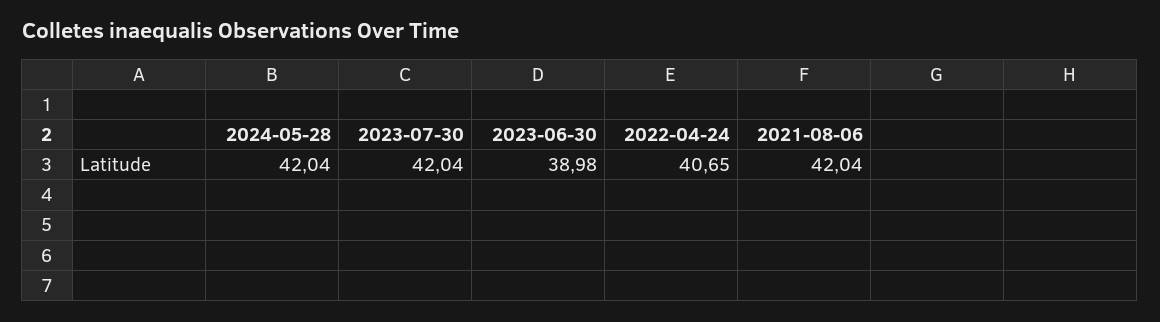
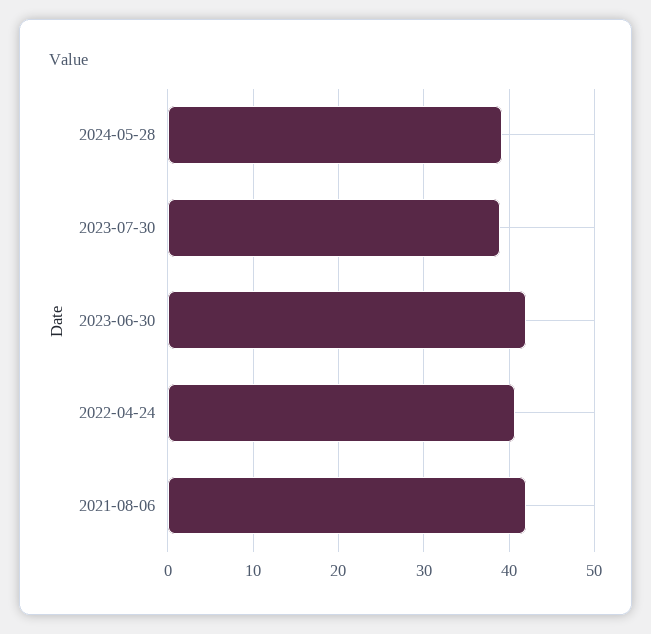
2024-05-28: 42.04 -> 39
2023-07-30: 42.04 -> 39
2023-06-30: 38.98 -> 42

